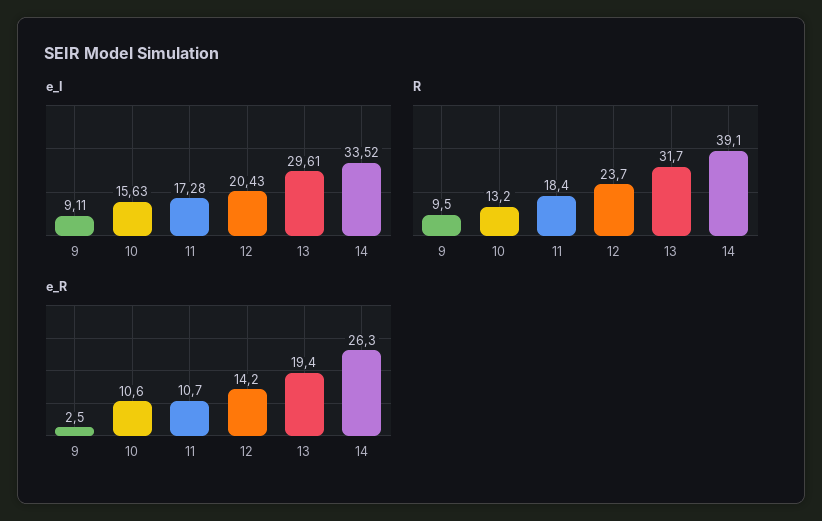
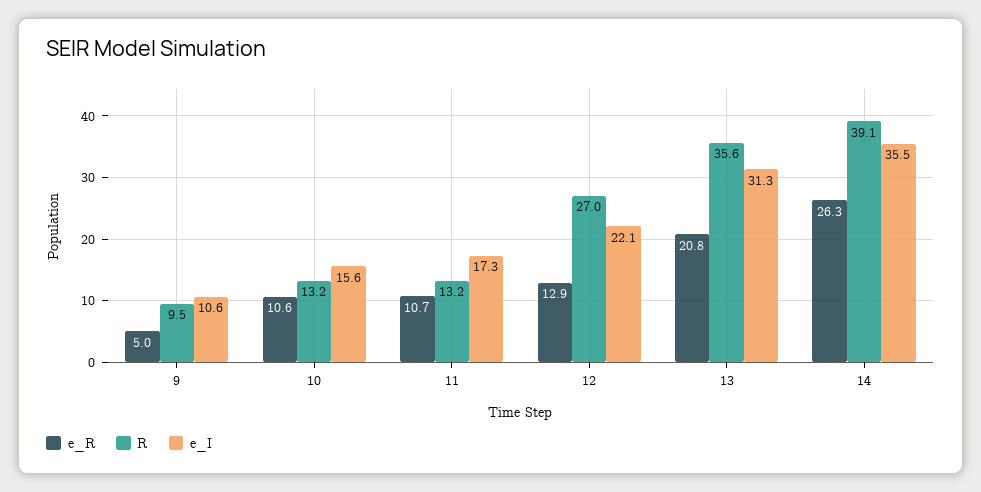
e_I, 9: 9.11 -> 10.6
e_I, 12: 20.43 -> 22.1
e_I, 13: 29.61 -> 31.3
e_I, 14: 33.52 -> 35.5
R, 11: 18.4 -> 13.2
R, 12: 23.7 -> 27
R, 13: 31.7 -> 35.6
e_R, 9: 2.5 -> 5
e_R, 12: 14.2 -> 12.9
e_R, 13: 19.4 -> 20.8

